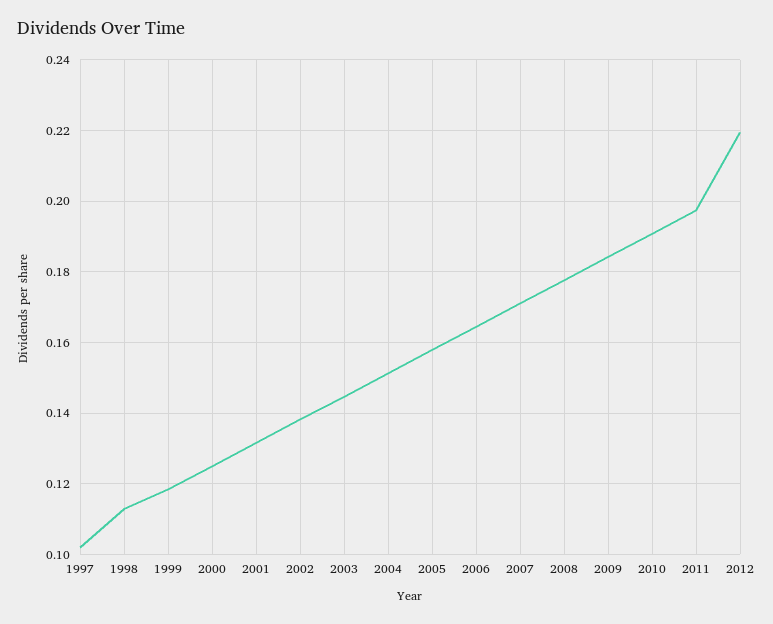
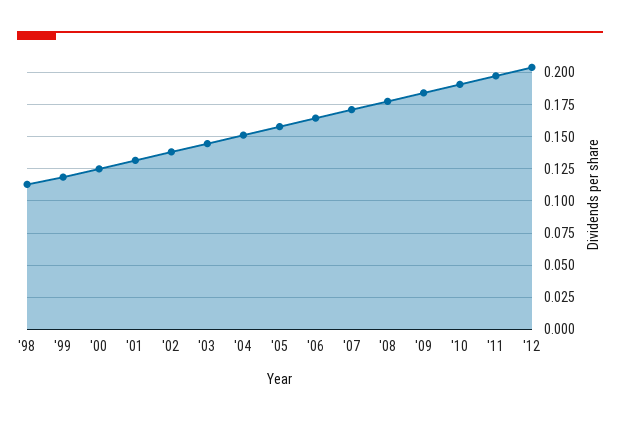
1997: 0.102 -> none
2012: 0.22 -> 0.205

